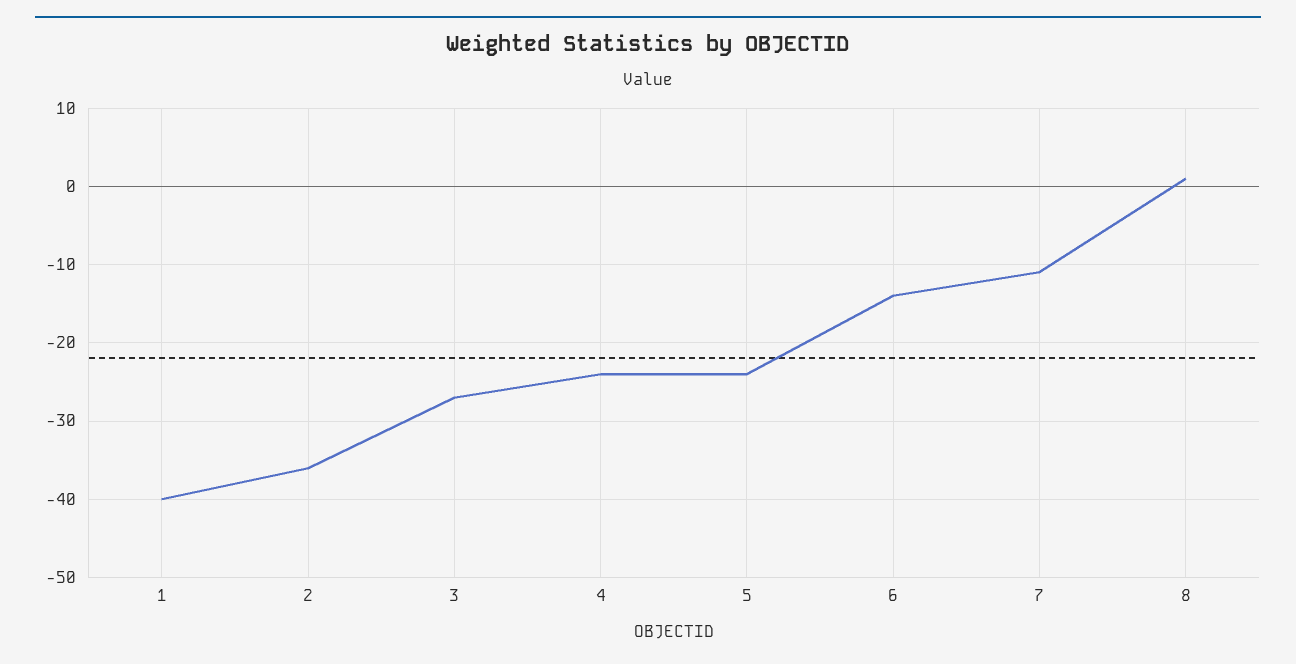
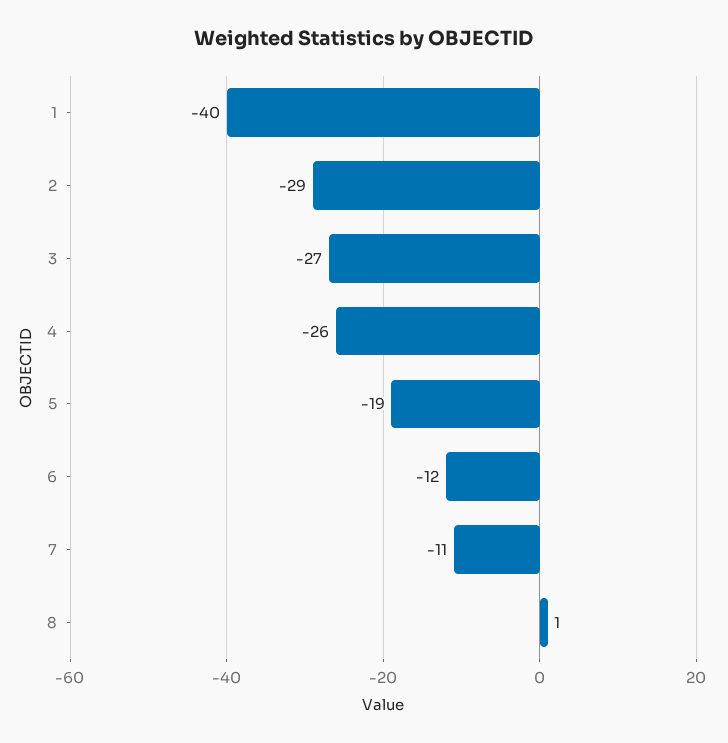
2: -36 -> -29
4: -24 -> -26
5: -24 -> -19
6: -14 -> -12

